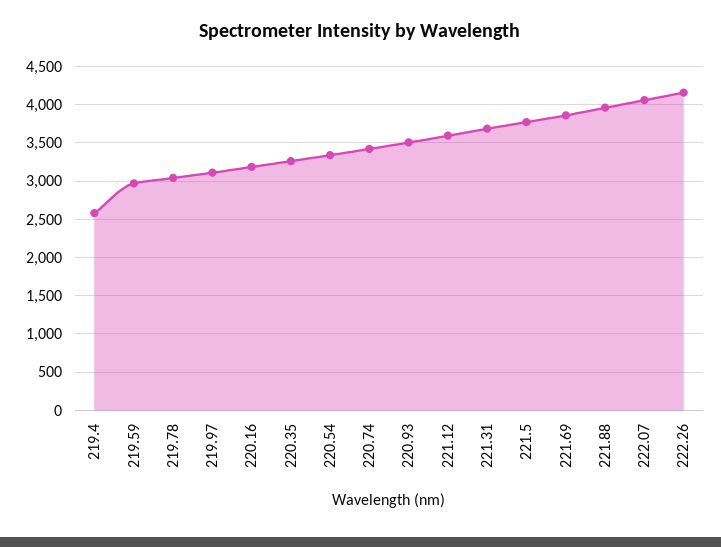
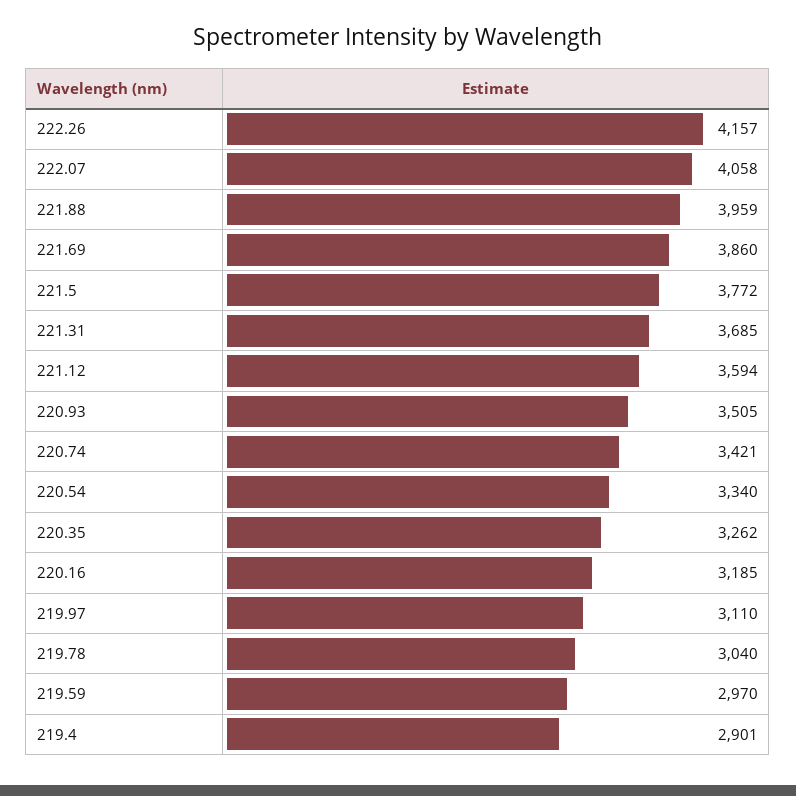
219.4: 2600 -> 2901

